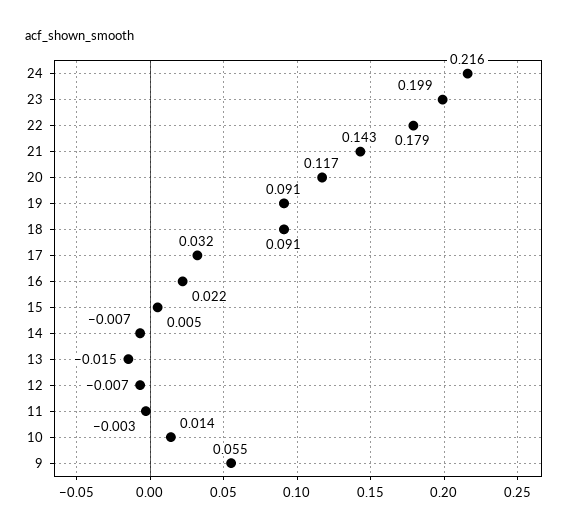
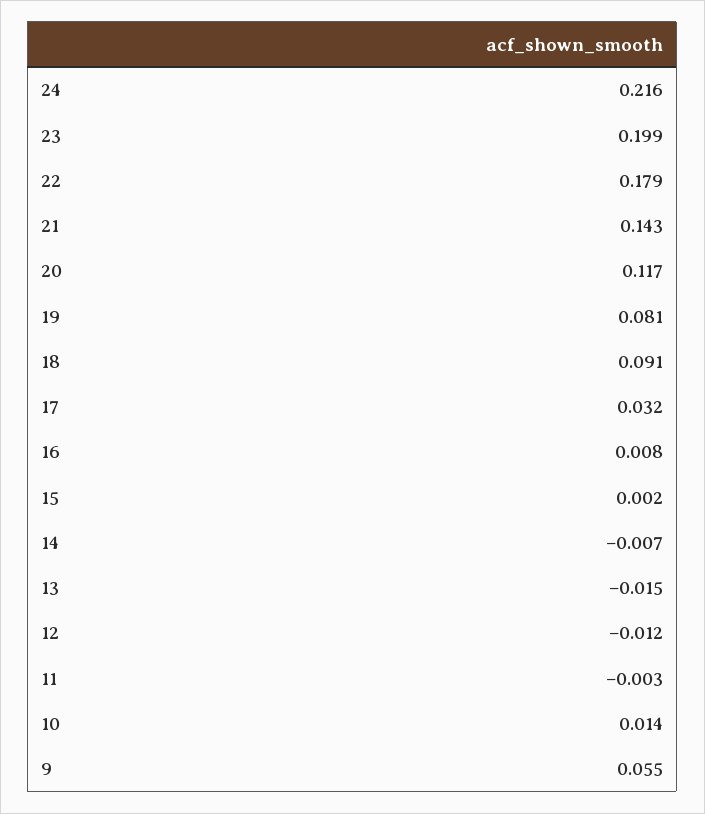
19: 0.091 -> 0.081
16: 0.022 -> 0.008
15: 0.005 -> 0.002
12: -0.007 -> -0.012

